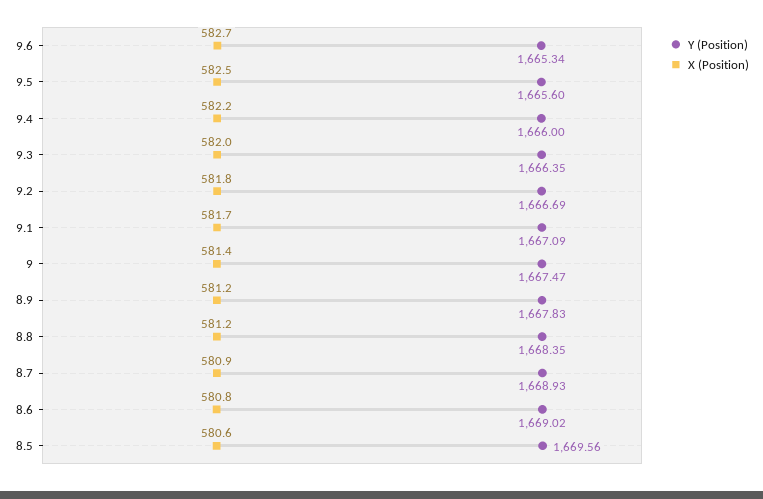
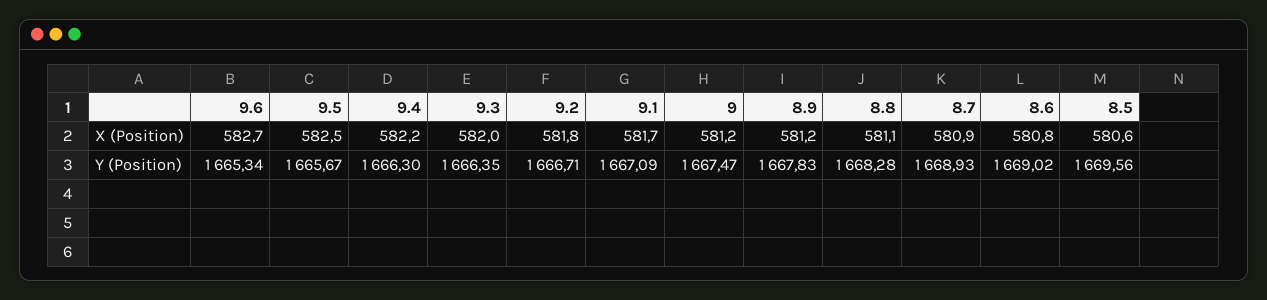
Y (Position), 9.5: 1665.6 -> 1665.67
Y (Position), 9.4: 1666 -> 1666.3
Y (Position), 9.2: 1666.69 -> 1666.71
X (Position), 9: 581.4 -> 581.2
Y (Position), 8.8: 1668.35 -> 1668.28
X (Position), 8.8: 581.2 -> 581.1

